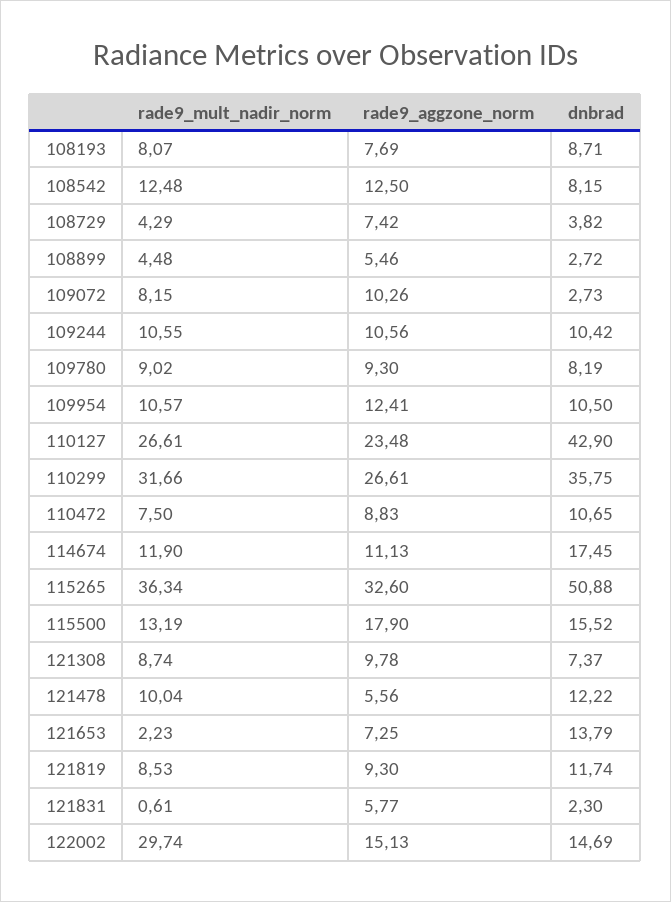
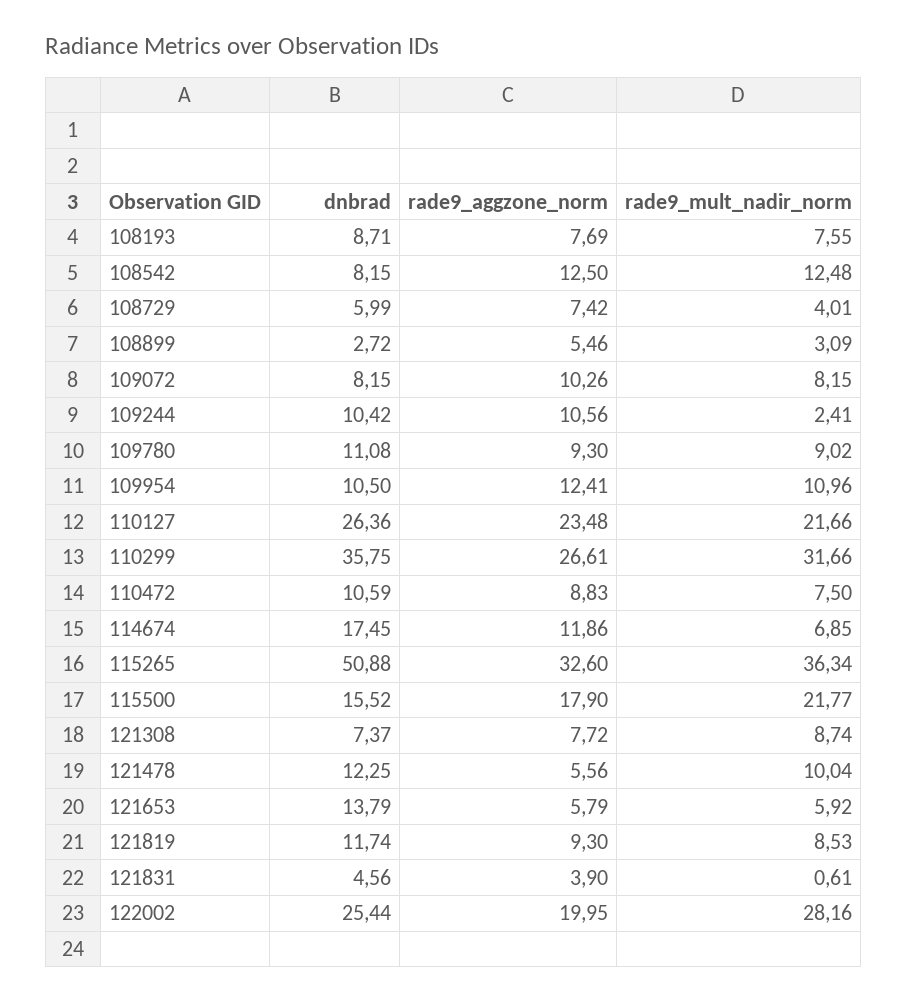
rade9_mult_nadir_norm, 108193: 8.07 -> 7.55
rade9_mult_nadir_norm, 108729: 4.29 -> 4.01
dnbrad, 108729: 3.82 -> 5.99
rade9_mult_nadir_norm, 108899: 4.48 -> 3.09
dnbrad, 109072: 2.73 -> 8.15
rade9_mult_nadir_norm, 109244: 10.55 -> 2.41
dnbrad, 109780: 8.19 -> 11.08
rade9_mult_nadir_norm, 109954: 10.57 -> 10.96
rade9_mult_nadir_norm, 110127: 26.61 -> 21.66
dnbrad, 110127: 42.9 -> 26.36
dnbrad, 110472: 10.65 -> 10.59
rade9_mult_nadir_norm, 114674: 11.9 -> 6.85
rade9_aggzone_norm, 114674: 11.13 -> 11.86
rade9_mult_nadir_norm, 115500: 13.19 -> 21.77
rade9_aggzone_norm, 121308: 9.78 -> 7.72
dnbrad, 121478: 12.22 -> 12.25
rade9_mult_nadir_norm, 121653: 2.23 -> 5.92
rade9_aggzone_norm, 121653: 7.25 -> 5.79
rade9_aggzone_norm, 121831: 5.77 -> 3.9
dnbrad, 121831: 2.3 -> 4.56
rade9_mult_nadir_norm, 122002: 29.74 -> 28.16
rade9_aggzone_norm, 122002: 15.13 -> 19.95
dnbrad, 122002: 14.69 -> 25.44

